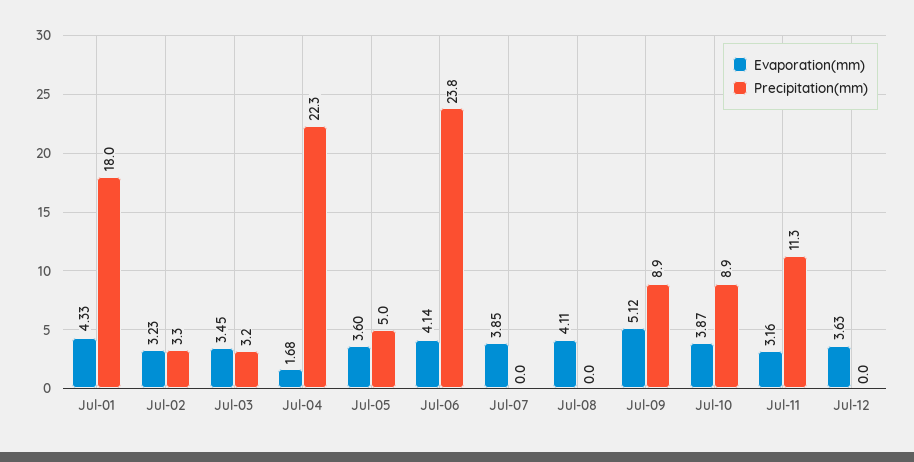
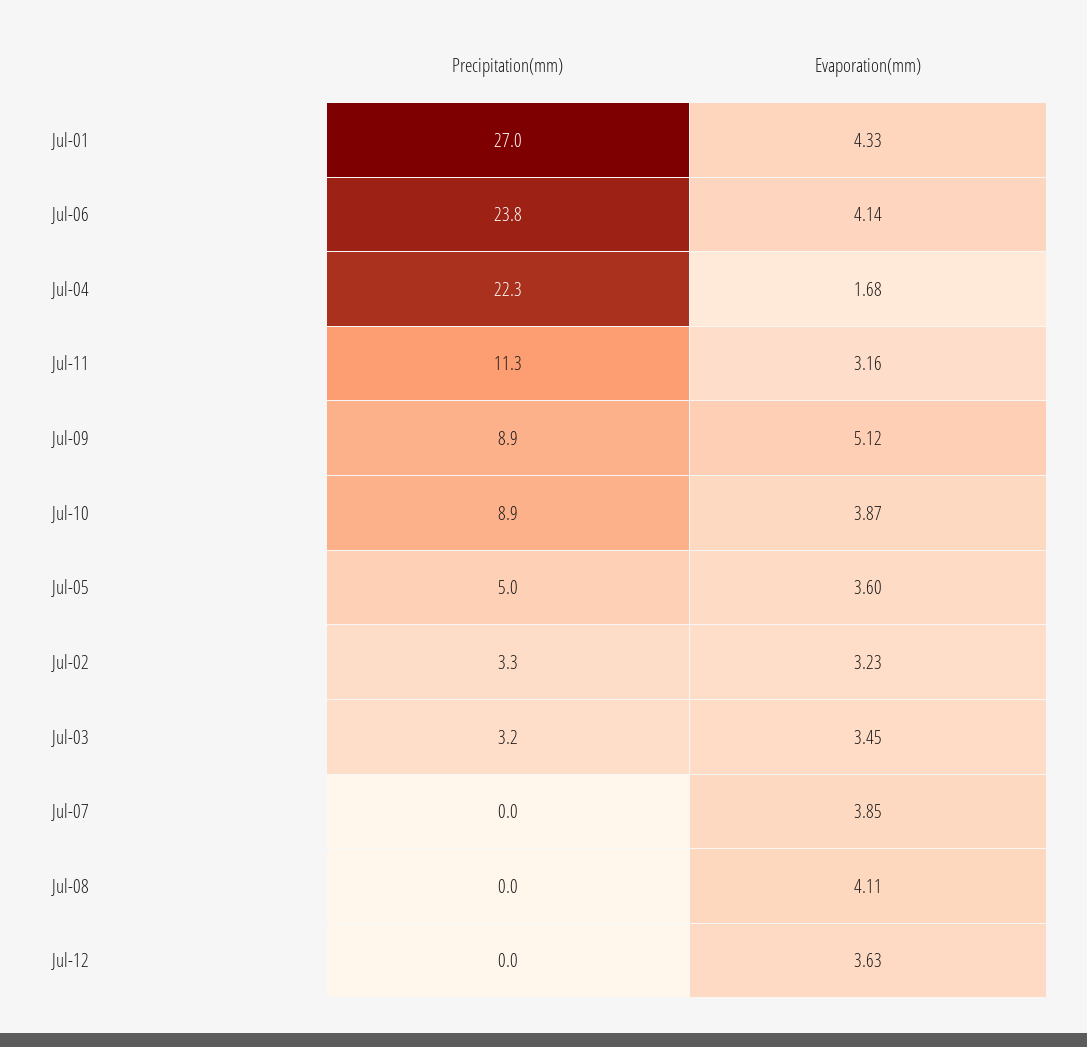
Precipitation(mm), Jul-01: 18 -> 27

